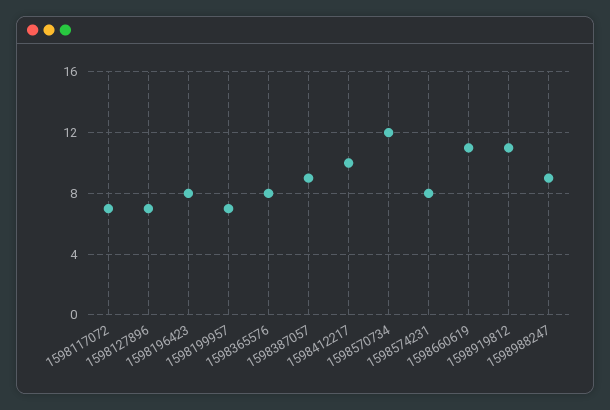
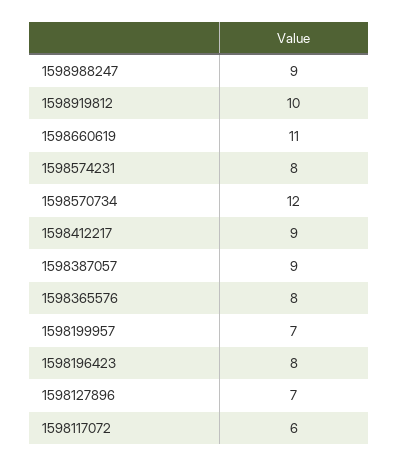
1598117072: 7 -> 6
1598412217: 10 -> 9
1598919812: 11 -> 10

